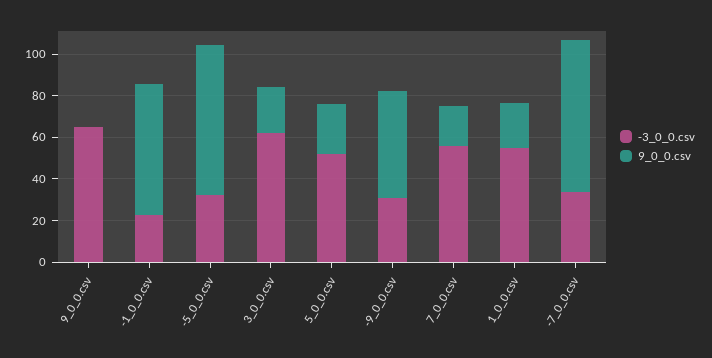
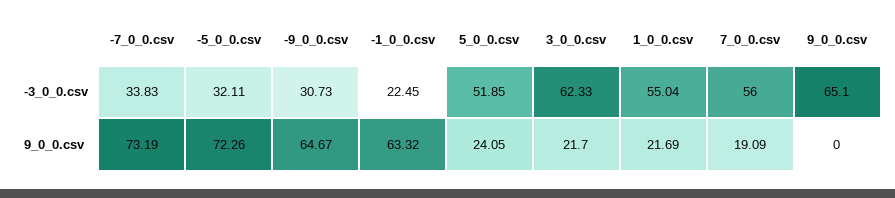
9_0_0.csv, -9_0_0.csv: 50 -> 64.67

